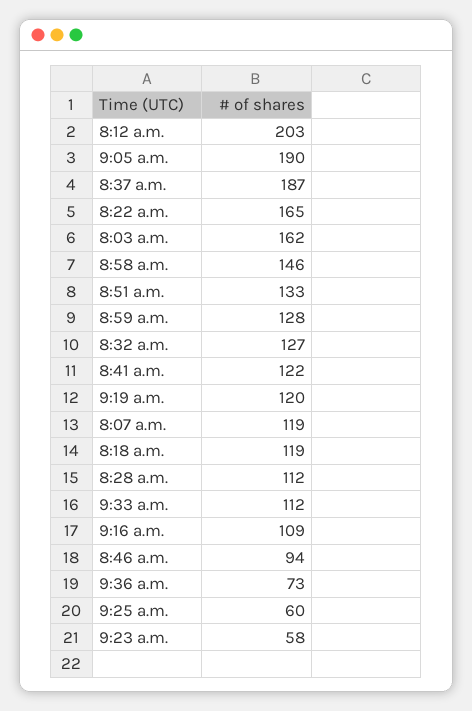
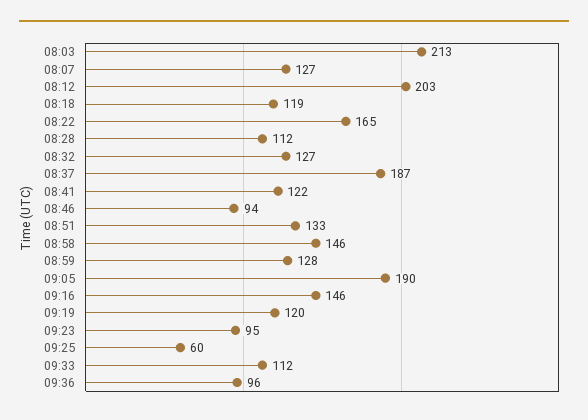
8:03 a.m.: 162 -> 213
8:07 a.m.: 119 -> 127
9:16 a.m.: 109 -> 146
9:36 a.m.: 73 -> 96
9:23 a.m.: 58 -> 95

